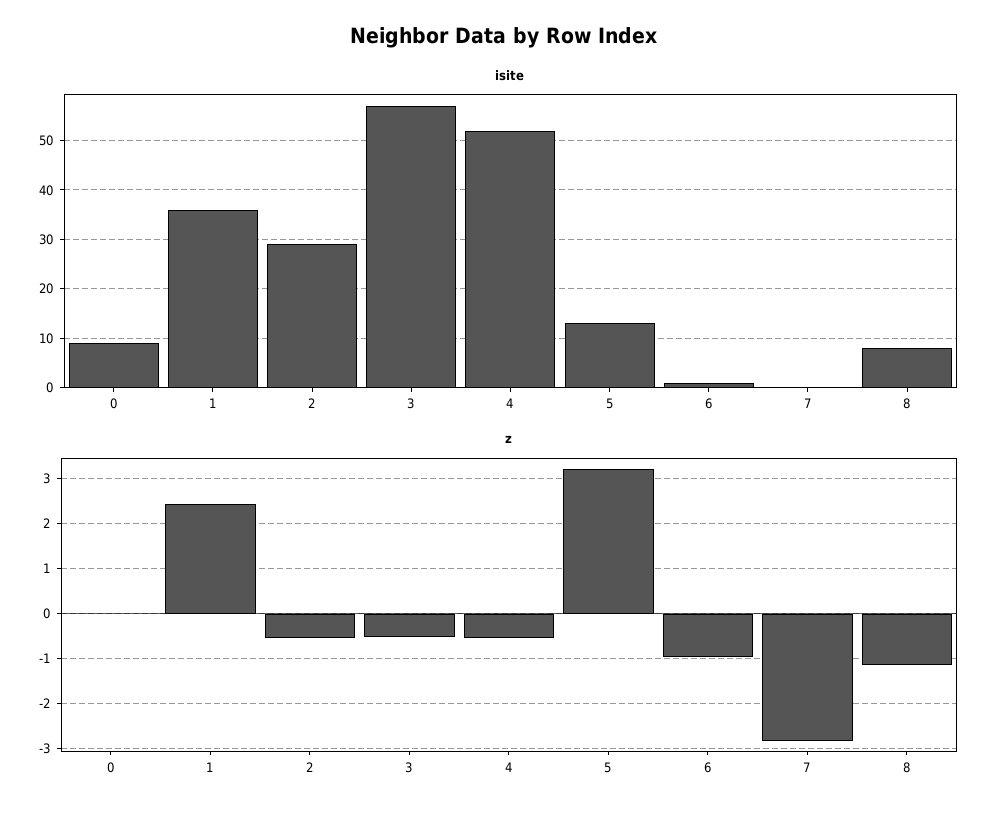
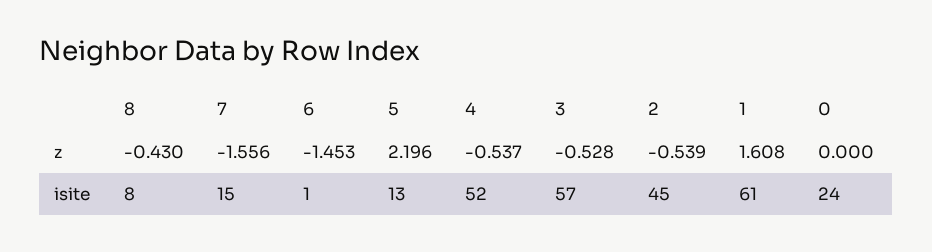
isite, 0: 10 -> 24
isite, 1: 35 -> 61
isite, 2: 30 -> 45
isite, 7: 0 -> 15
z, 1: 2.4 -> 1.608
z, 5: 3.2 -> 2.196
z, 6: -1 -> -1.453
z, 7: -2.8 -> -1.556
z, 8: -1.2 -> -0.43

